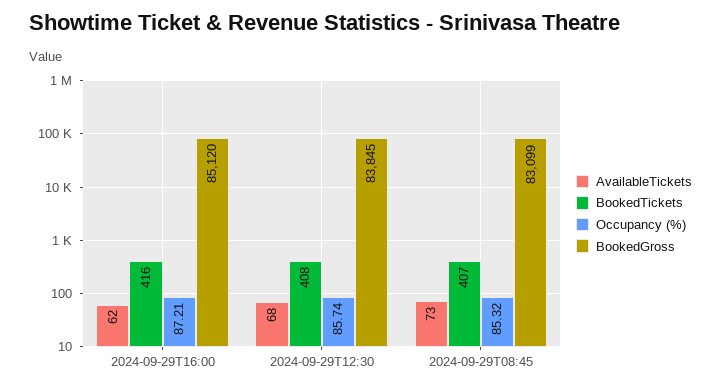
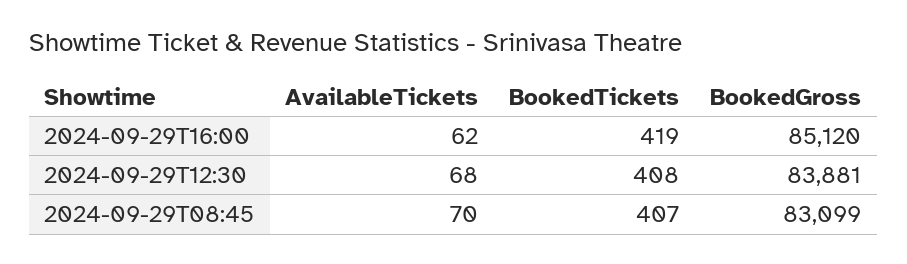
BookedTickets, 2024-09-29T16:00: 416 -> 419
Occupancy (%), 2024-09-29T16:00: 87.21 -> none
Occupancy (%), 2024-09-29T12:30: 85.74 -> none
BookedGross, 2024-09-29T12:30: 83845 -> 83881
AvailableTickets, 2024-09-29T08:45: 73 -> 70
Occupancy (%), 2024-09-29T08:45: 85.32 -> none

